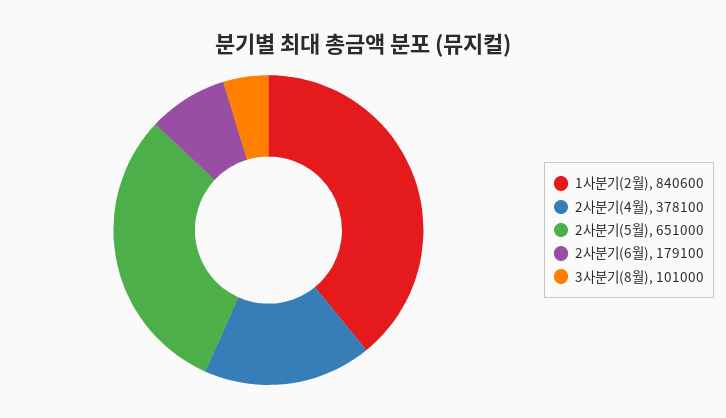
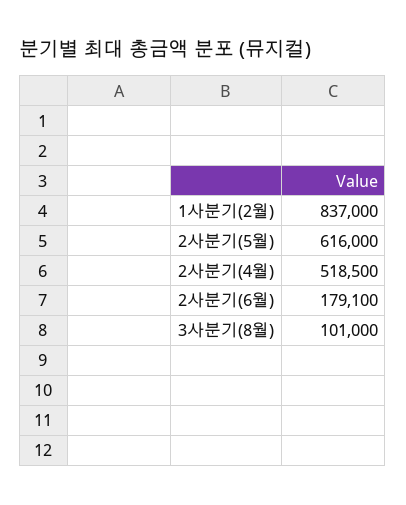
1사분기(2월): 840600 -> 837000
2사분기(4월): 378100 -> 518500
2사분기(5월): 651000 -> 616000

